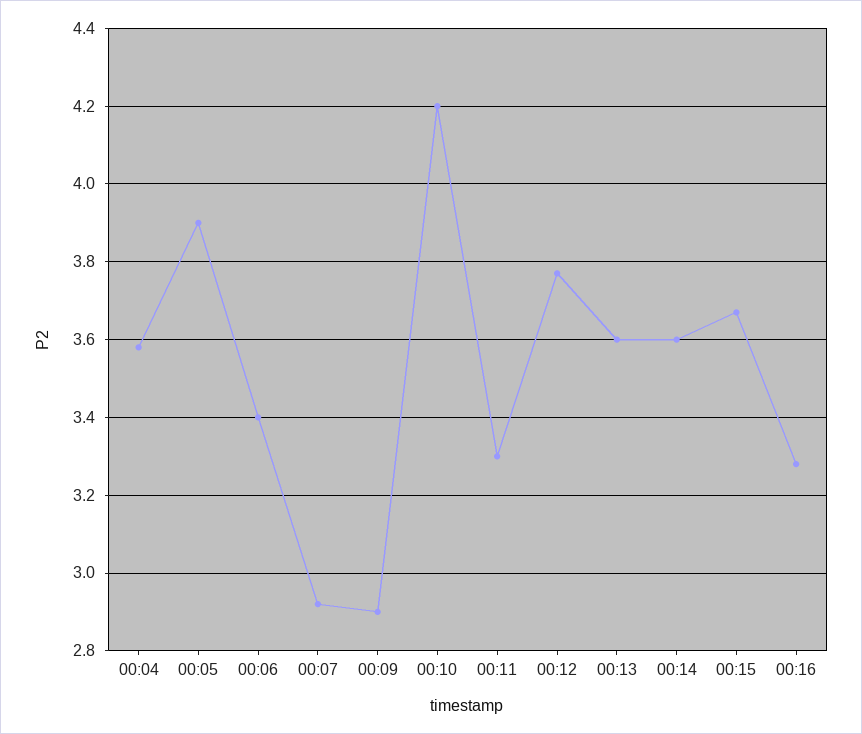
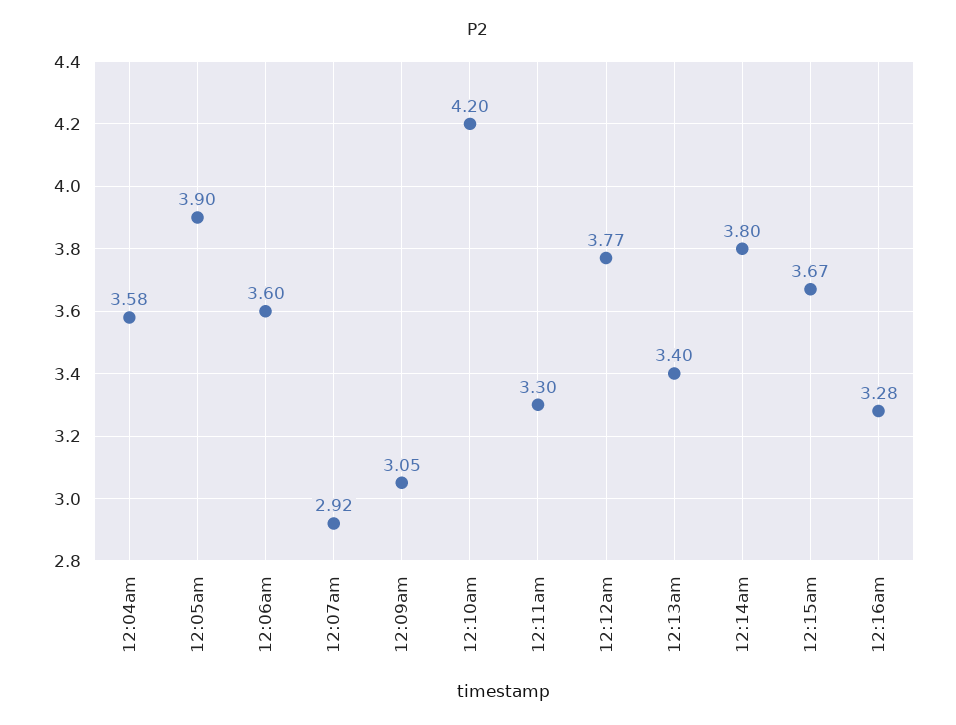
00:06: 3.4 -> 3.6
00:09: 2.9 -> 3.05
00:13: 3.6 -> 3.4
00:14: 3.6 -> 3.8

